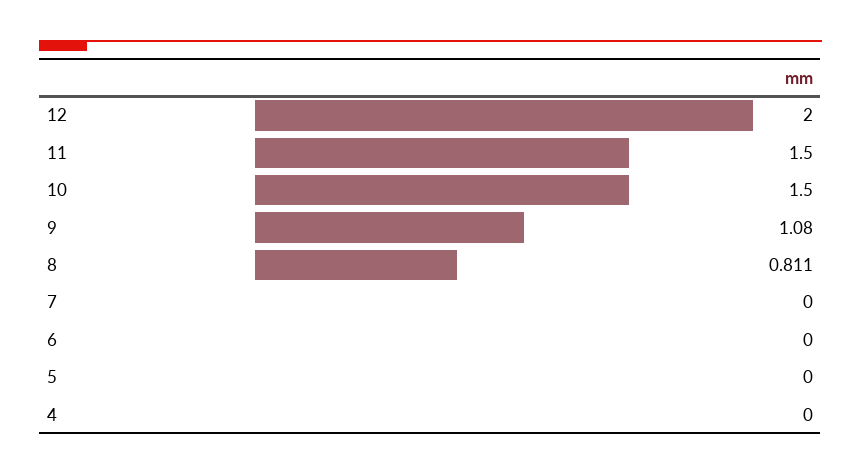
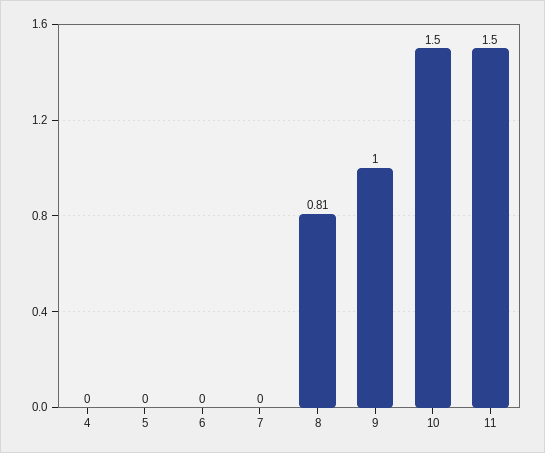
12: 2 -> none
9: 1.08 -> 1

